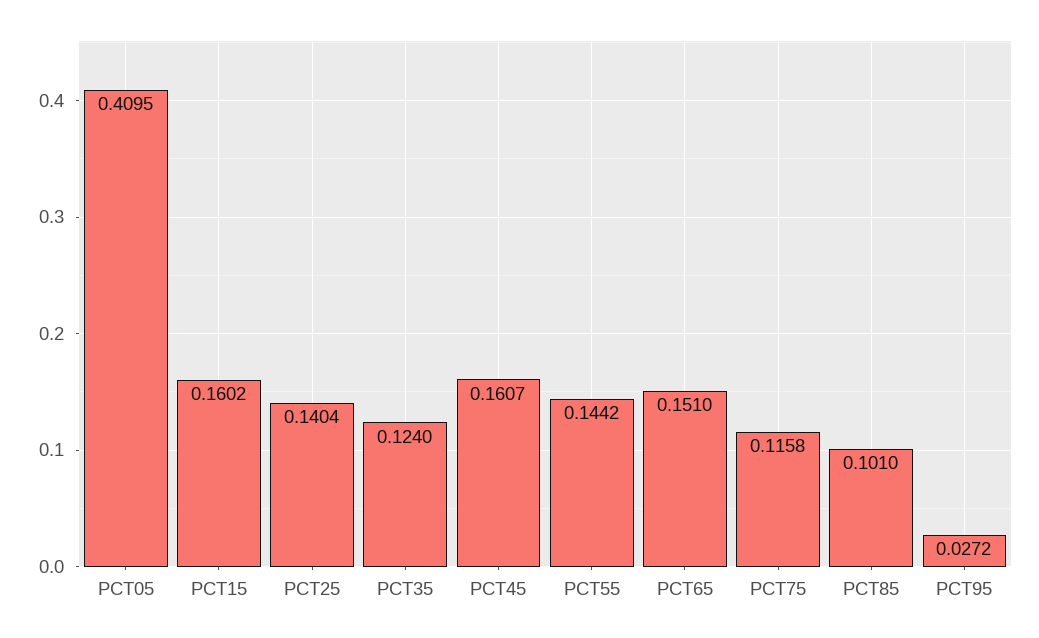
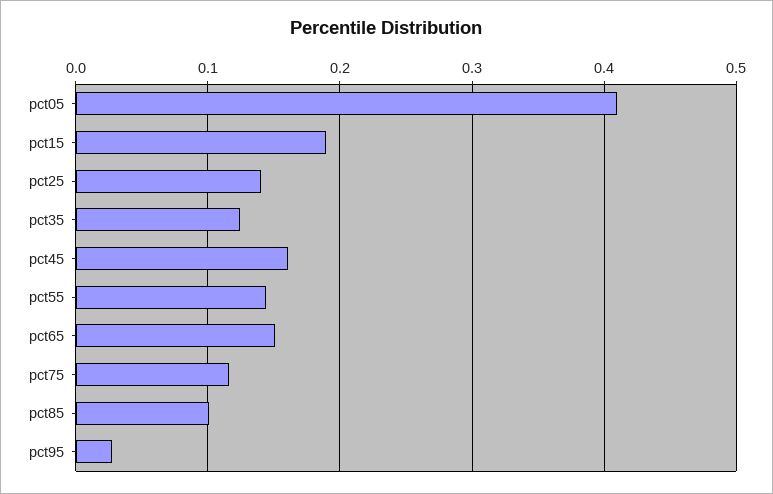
PCT15: 0.1602 -> 0.19

